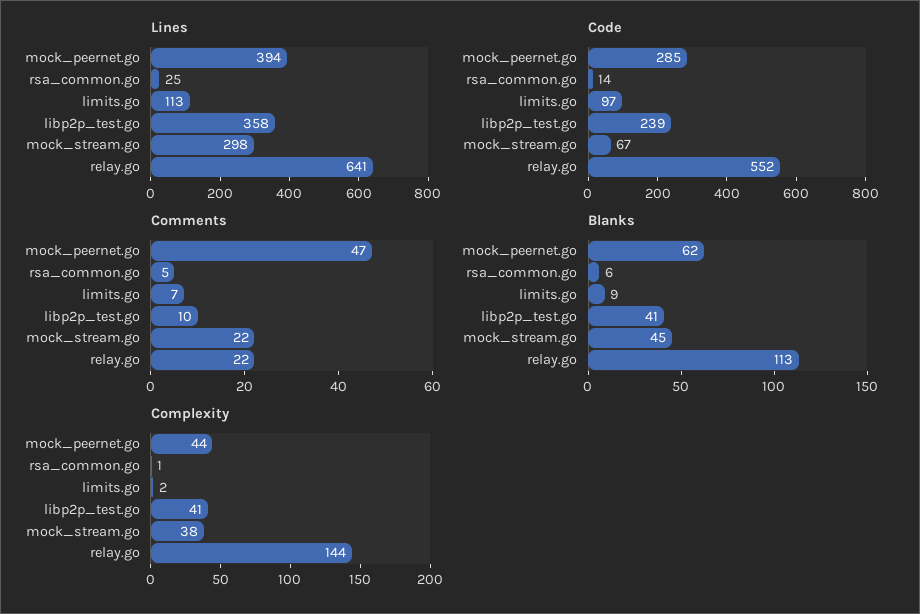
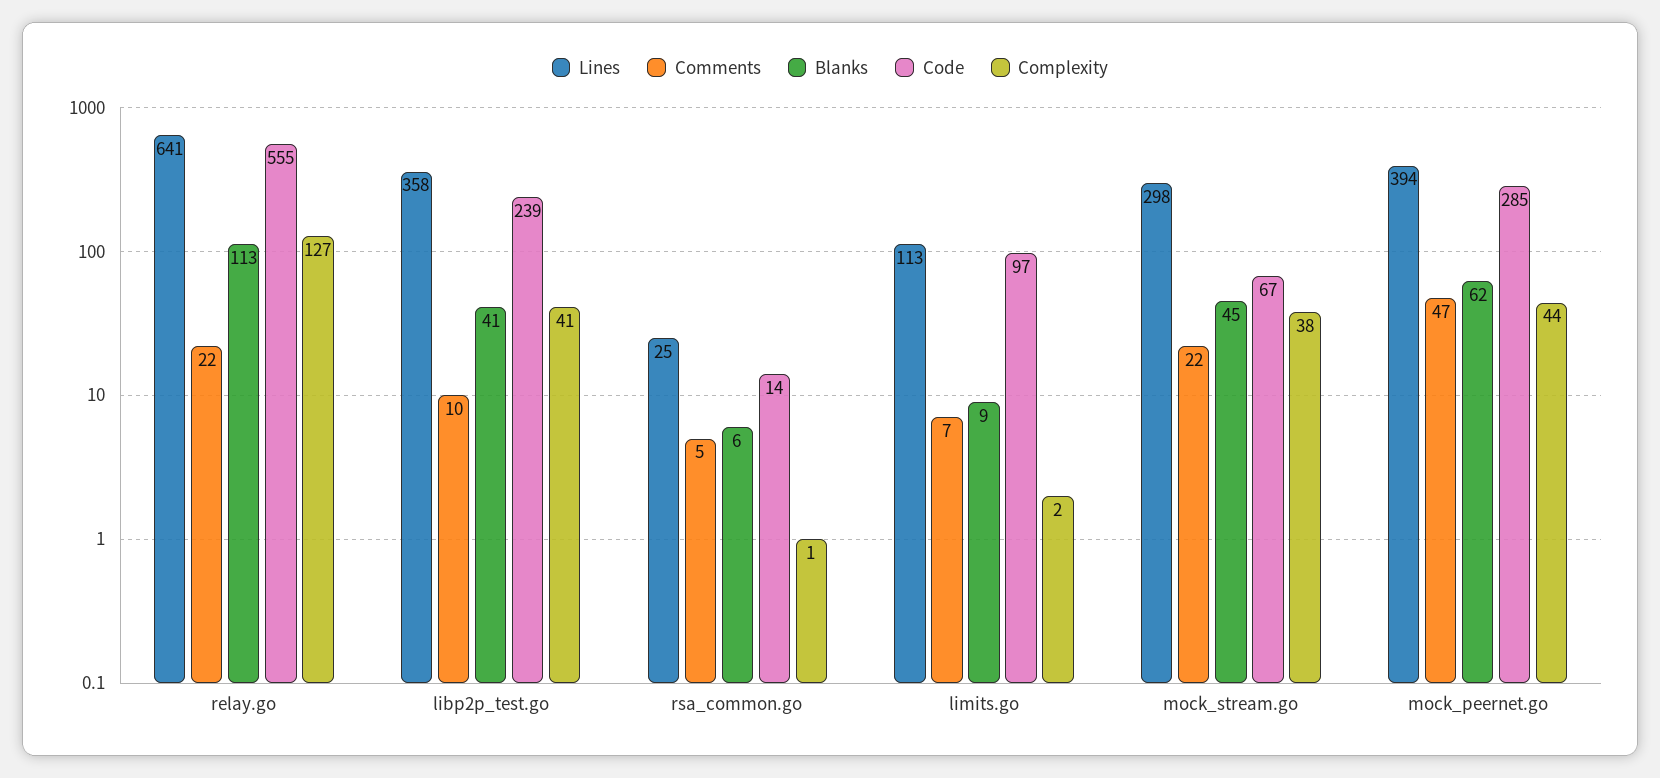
Code, relay.go: 552 -> 555
Complexity, relay.go: 144 -> 127

